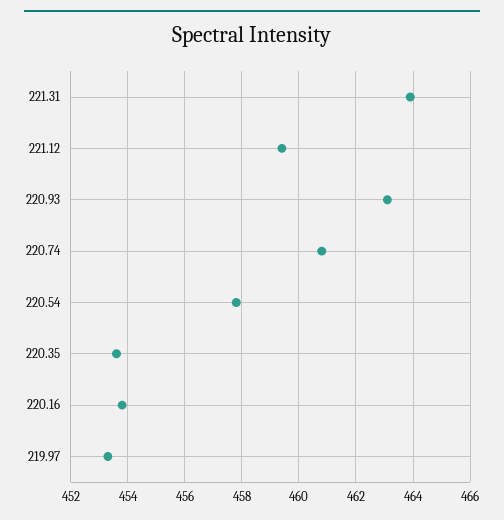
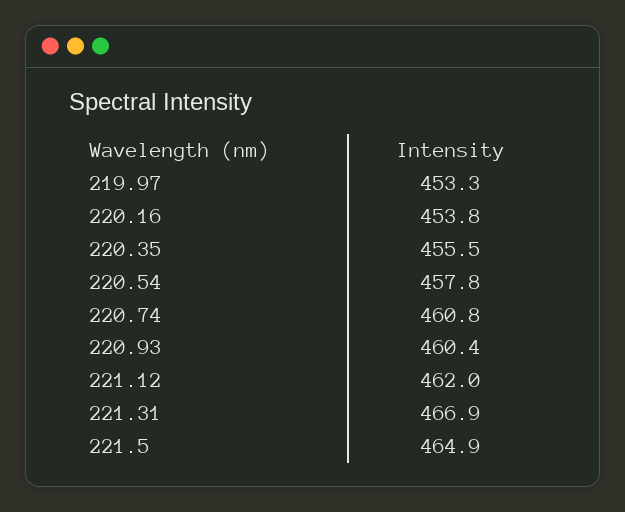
221.31: 464 -> 466.9
221.12: 459.5 -> 462
220.93: 463 -> 460.4
220.35: 453.5 -> 455.5
221.5: none -> 464.9

